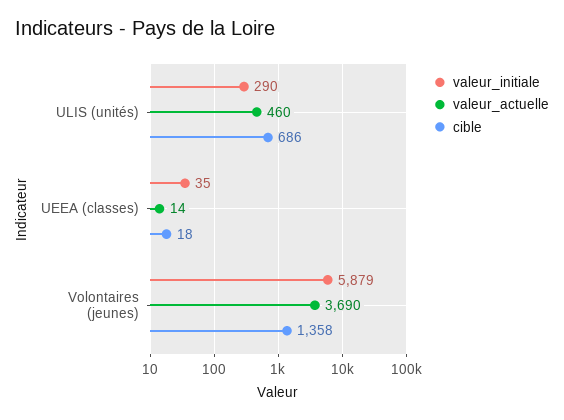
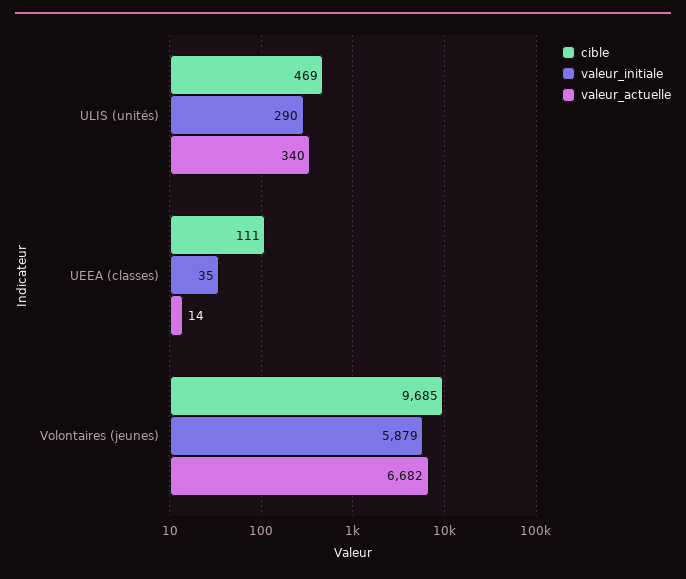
valeur_actuelle, ULIS (unités): 460 -> 340
cible, ULIS (unités): 686 -> 469
cible, UEEA (classes): 18 -> 111
valeur_actuelle, Volontaires (jeunes): 3690 -> 6682
cible, Volontaires (jeunes): 1358 -> 9685

